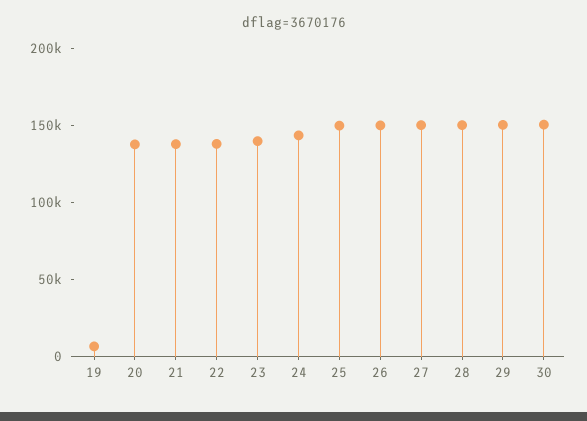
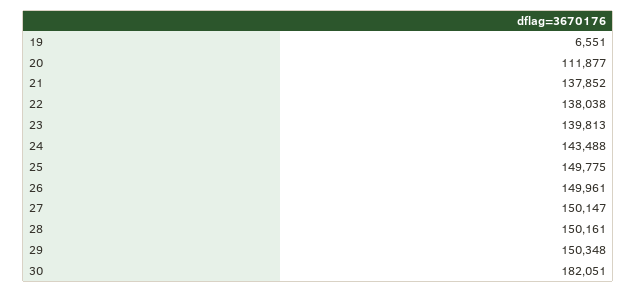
20: 140000 -> 111877
30: 150000 -> 182051

